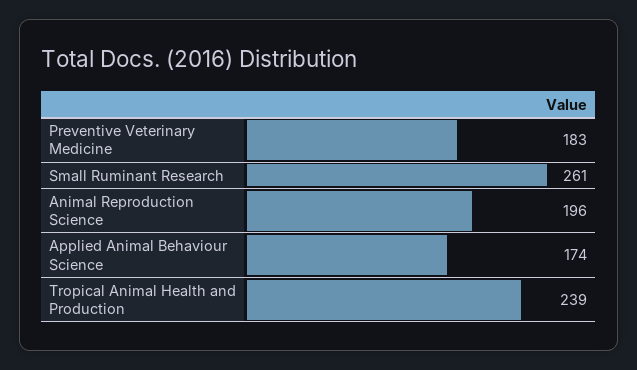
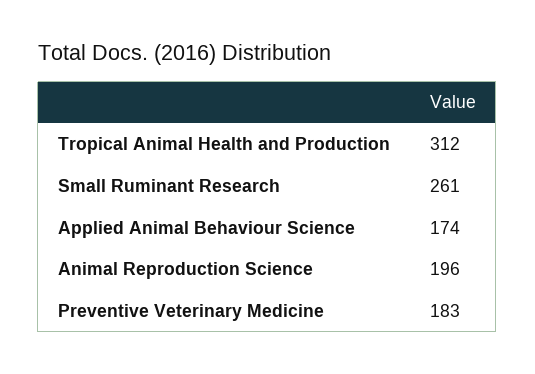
Tropical Animal Health and Production: 239 -> 312

